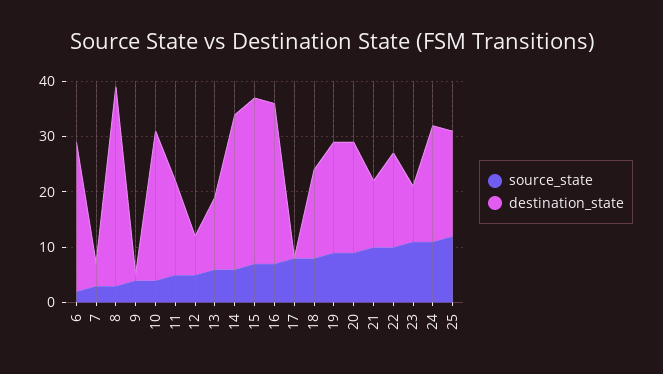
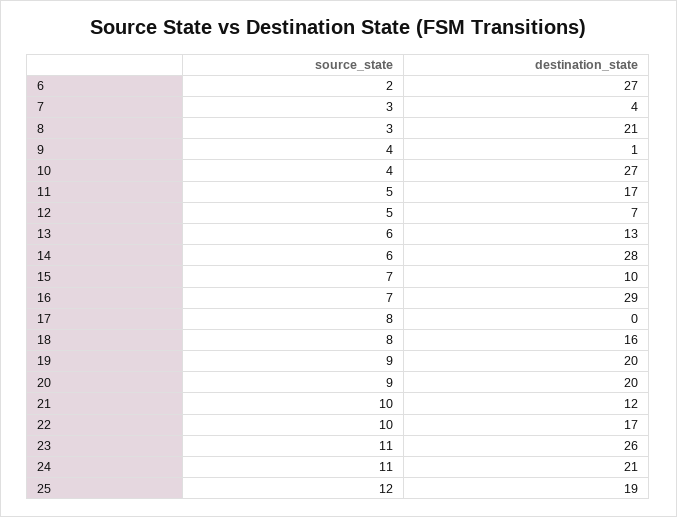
destination_state, 8: 35 -> 21
destination_state, 15: 30 -> 10
destination_state, 23: 10 -> 26

